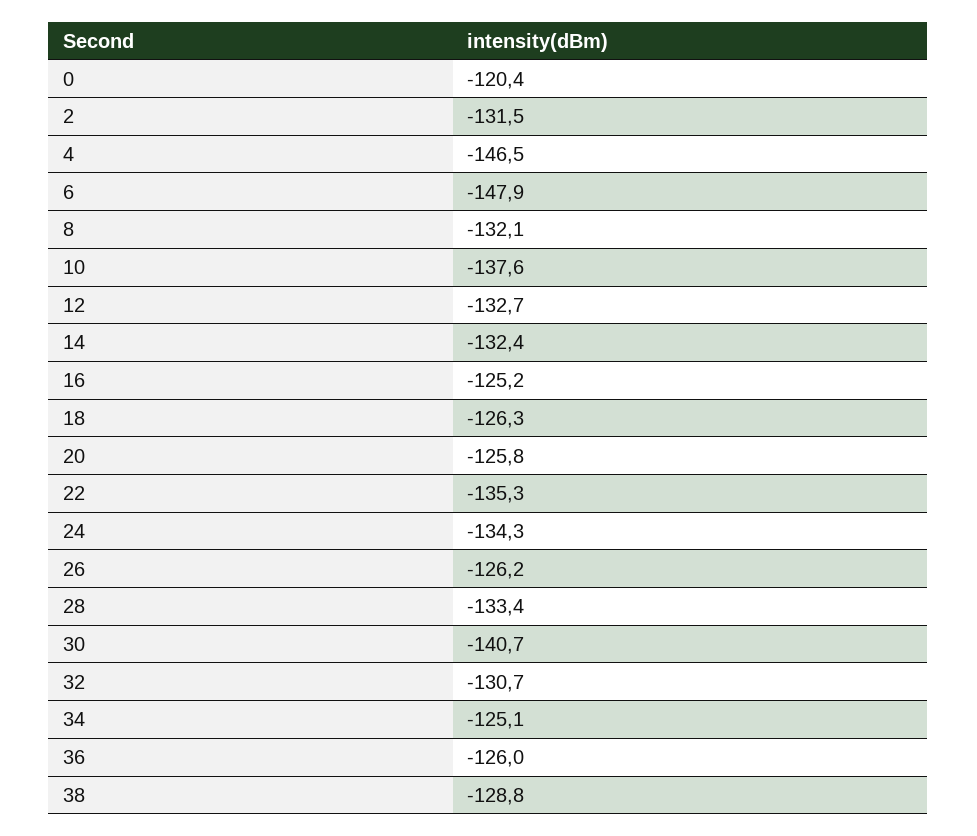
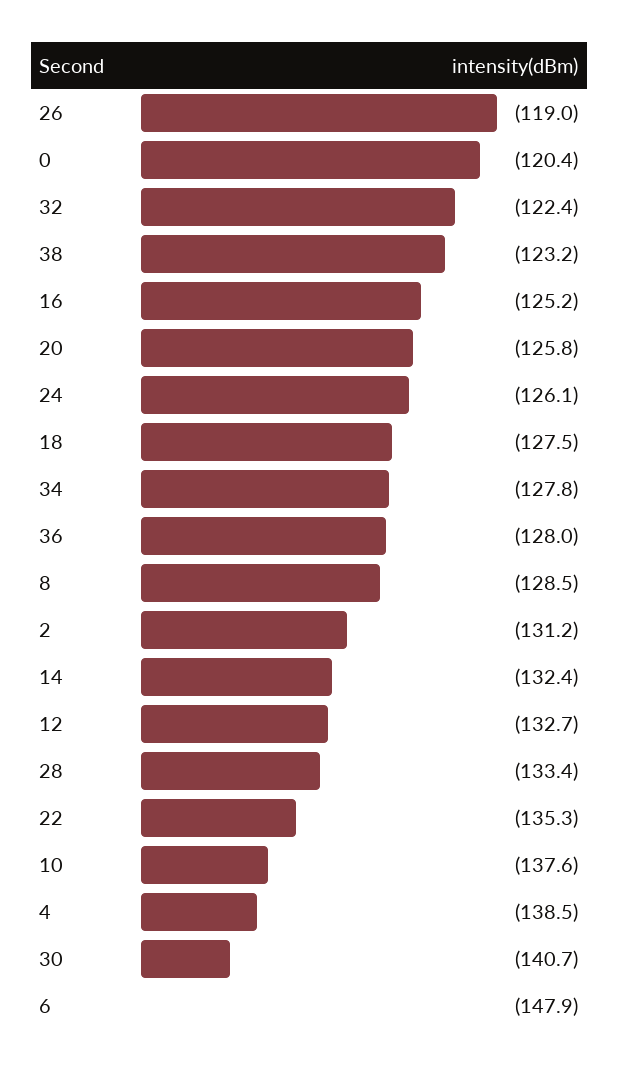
2: -131.5 -> -131.2
4: -146.5 -> -138.5
8: -132.1 -> -128.5
18: -126.3 -> -127.5
24: -134.3 -> -126.1
26: -126.2 -> -119
32: -130.7 -> -122.4
34: -125.1 -> -127.8
36: -126 -> -128
38: -128.8 -> -123.2

